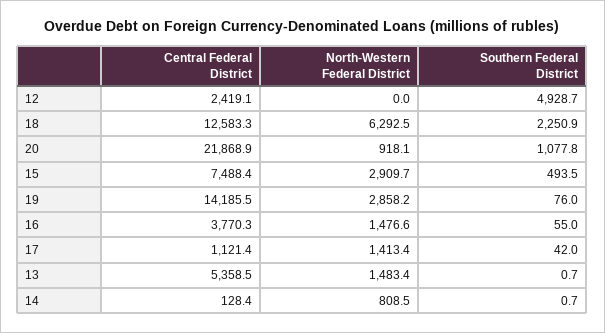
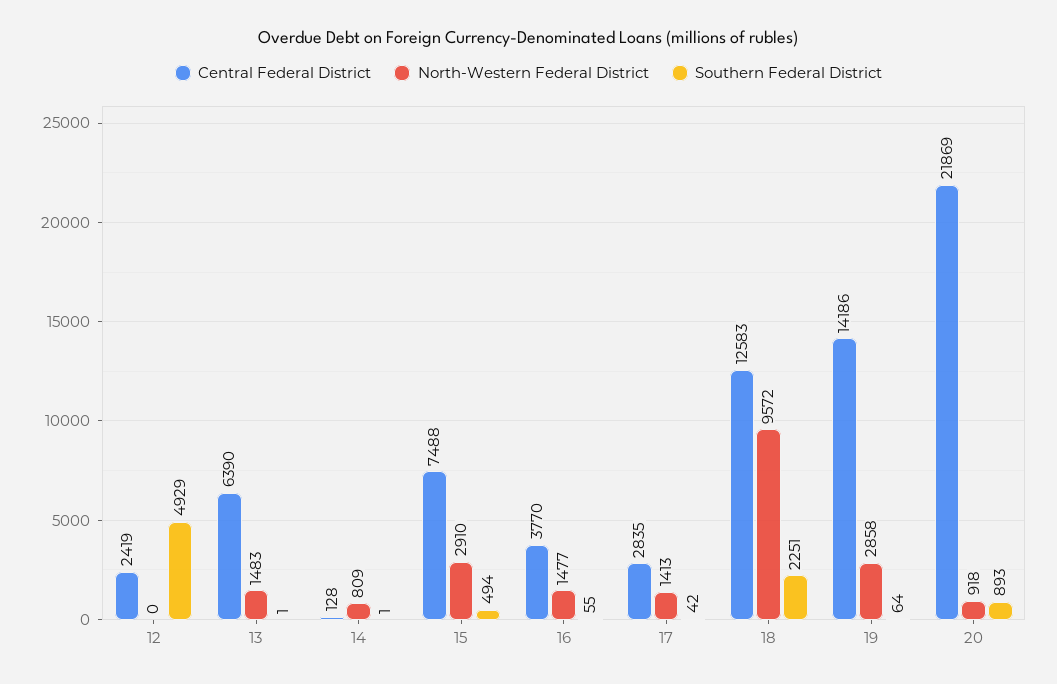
North-Western Federal District, 18: 6292.5 -> 9572
Southern Federal District, 20: 1077.8 -> 893
Southern Federal District, 19: 76 -> 64
Central Federal District, 17: 1121.4 -> 2835
Central Federal District, 13: 5358.5 -> 6390

